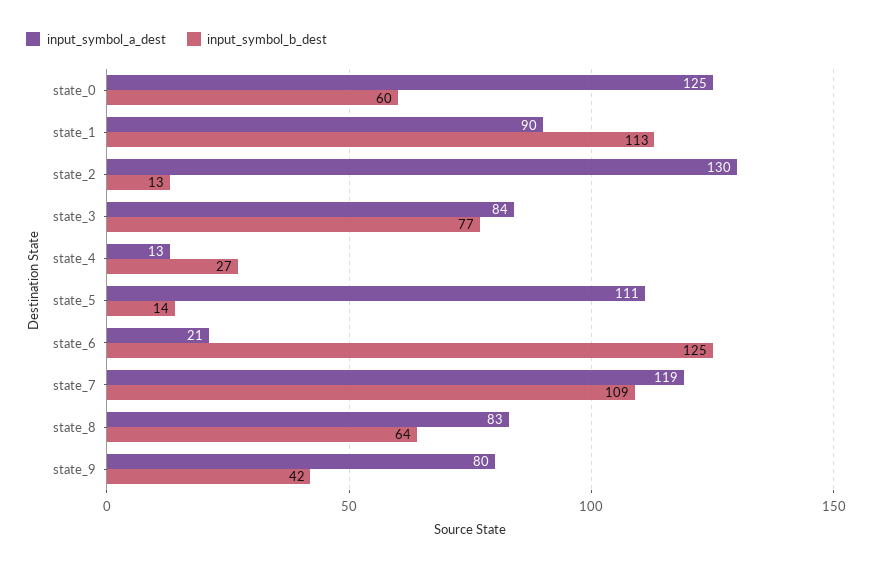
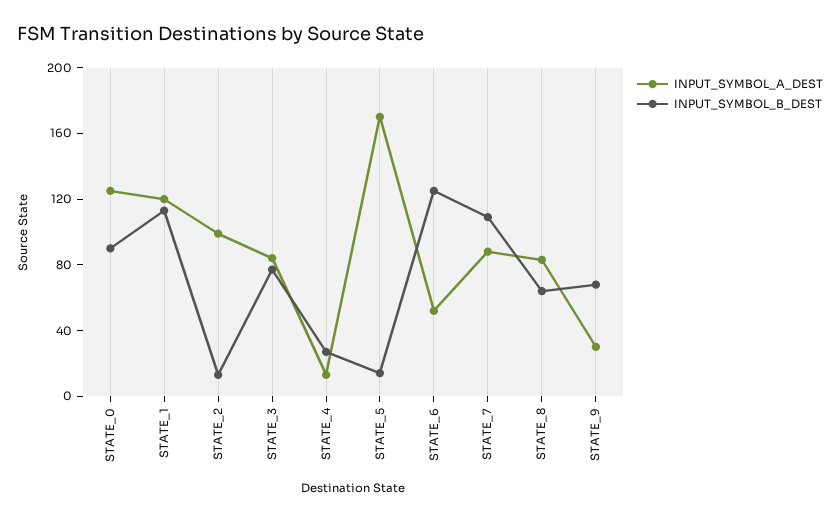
input_symbol_b_dest, state_0: 60 -> 90
input_symbol_a_dest, state_1: 90 -> 120
input_symbol_a_dest, state_2: 130 -> 100
input_symbol_a_dest, state_5: 111 -> 170
input_symbol_a_dest, state_6: 21 -> 50
input_symbol_a_dest, state_7: 119 -> 90
input_symbol_a_dest, state_9: 80 -> 30
input_symbol_b_dest, state_9: 42 -> 70

